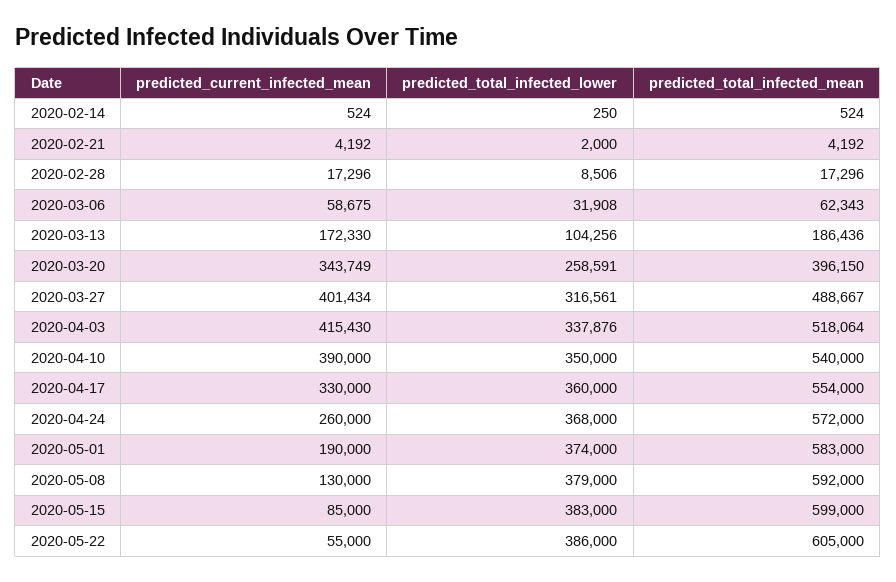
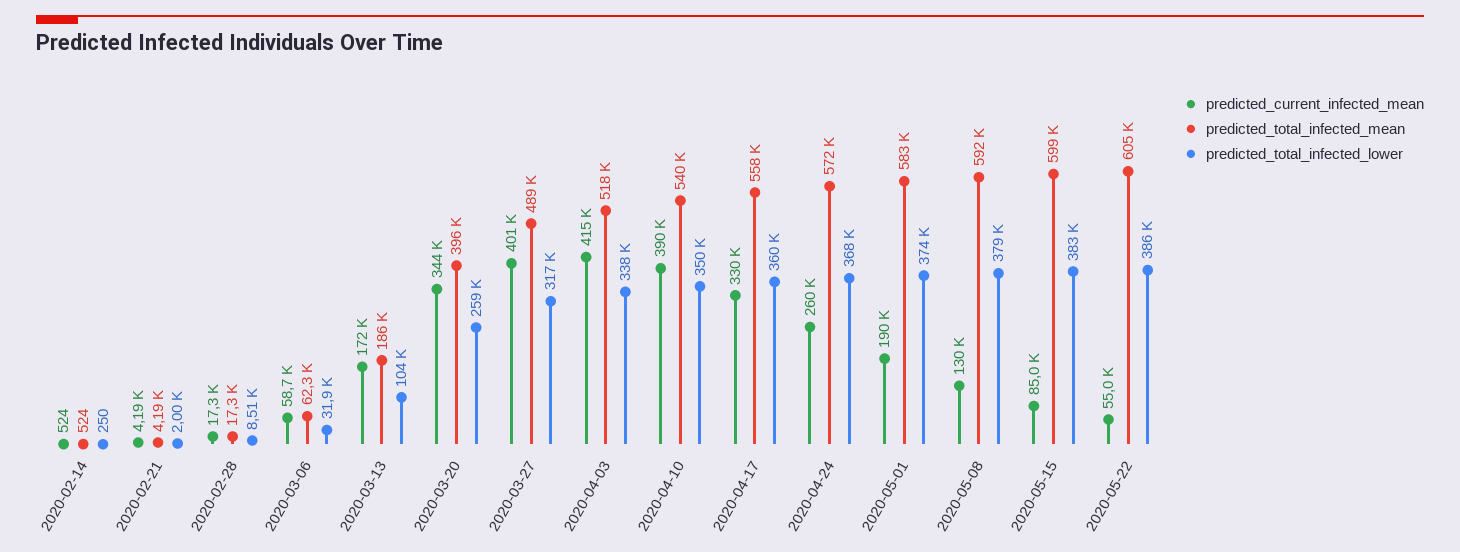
predicted_total_infected_mean, 2020-04-17: 554000 -> 558000

